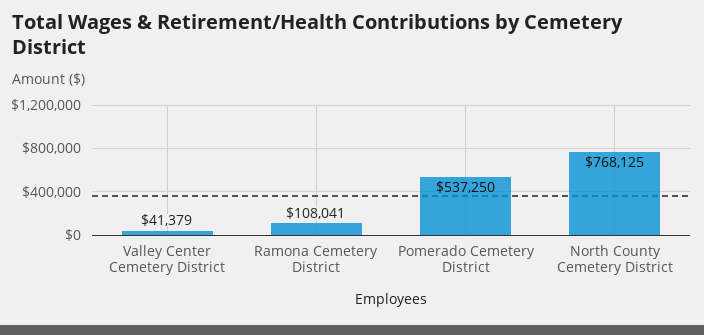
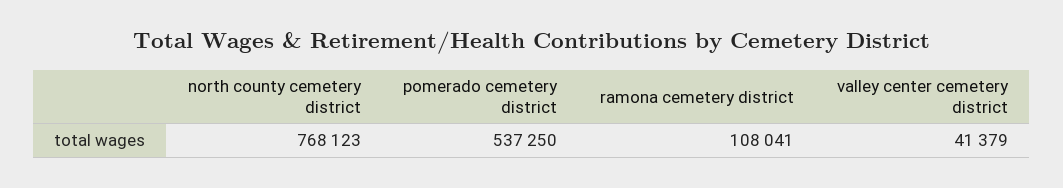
North County Cemetery District: 768125 -> 768123

